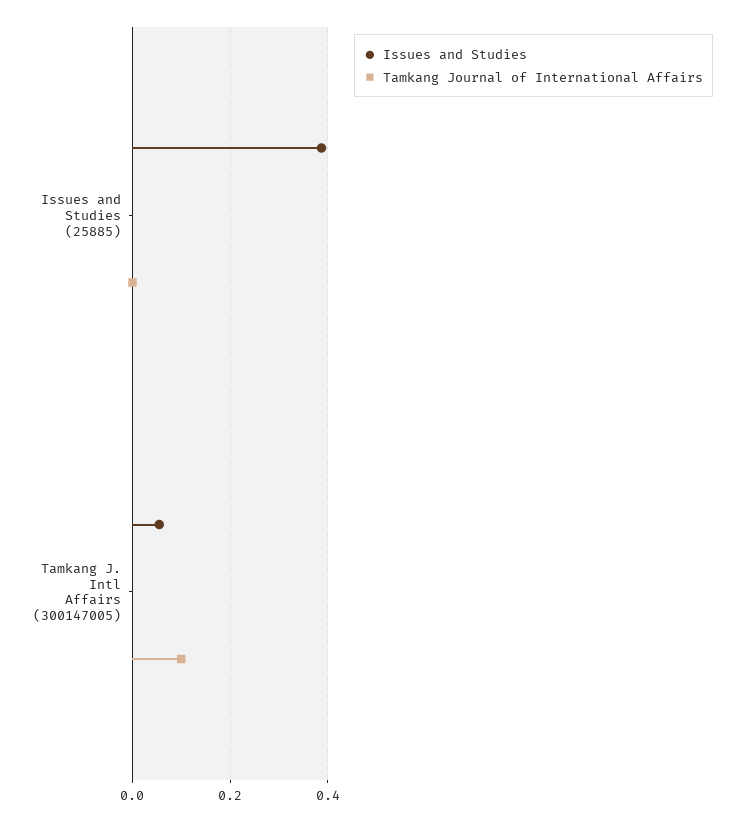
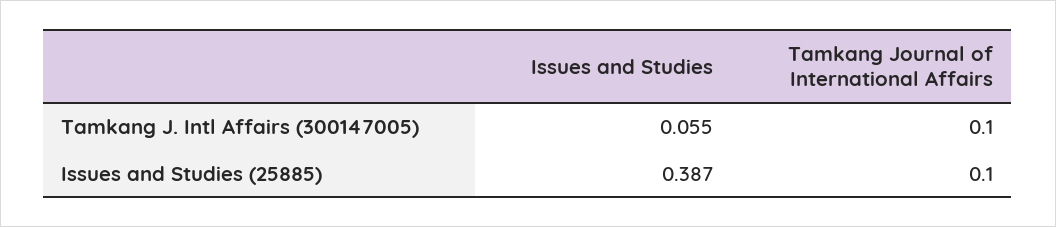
Tamkang Journal of International Affairs, Issues and Studies (25885): 0 -> 0.1

